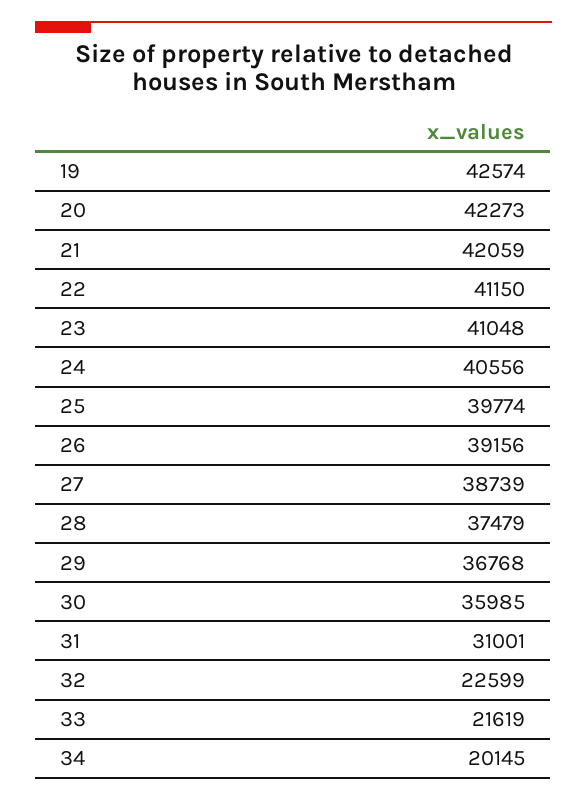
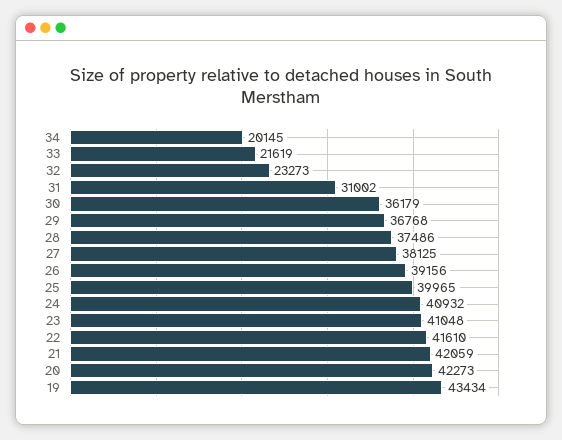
19: 42574 -> 43434
22: 41150 -> 41610
24: 40556 -> 40932
25: 39774 -> 39965
27: 38739 -> 38125
28: 37479 -> 37486
30: 35985 -> 36179
31: 31001 -> 31002
32: 22599 -> 23273

